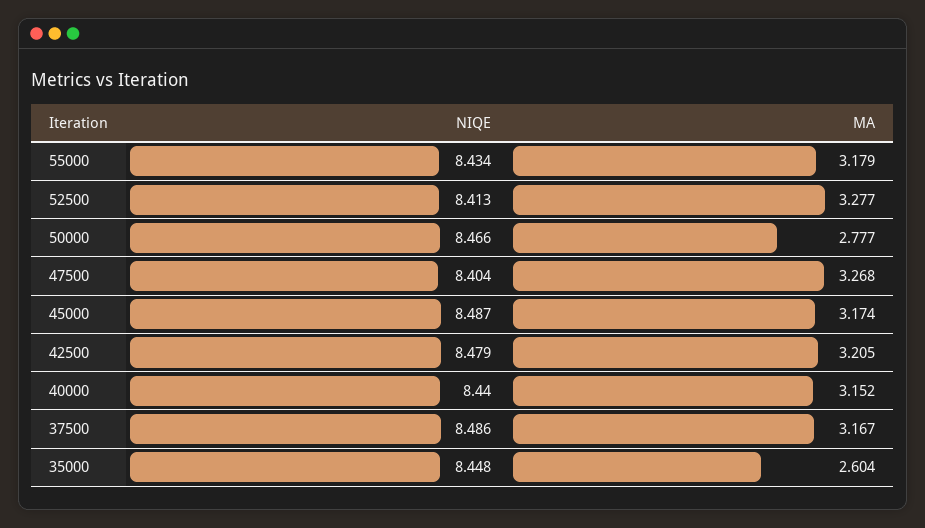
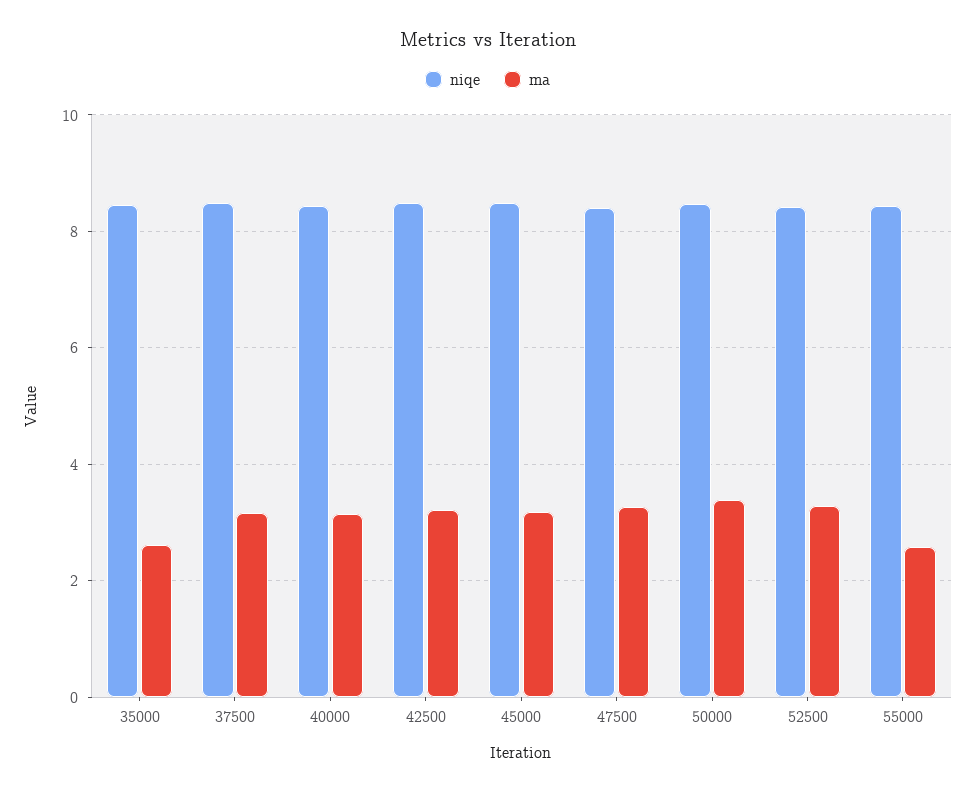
MA, 55000: 3.179 -> 2.6
MA, 50000: 2.777 -> 3.4

